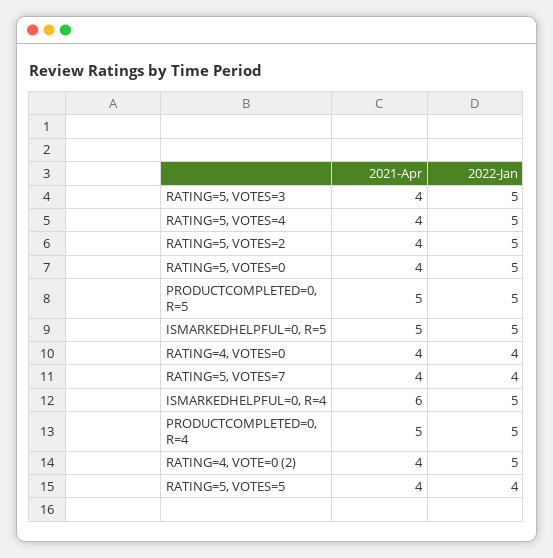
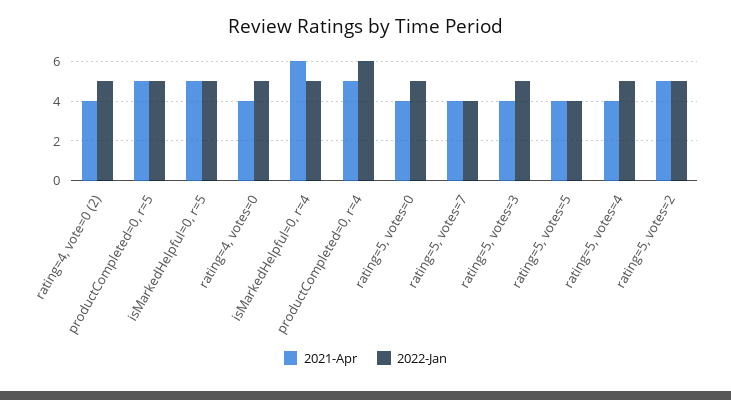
2021-Apr, RATING=5, VOTES=2: 4 -> 5
2022-Jan, RATING=4, VOTES=0: 4 -> 5
2022-Jan, PRODUCTCOMPLETED=0, R=4: 5 -> 6

